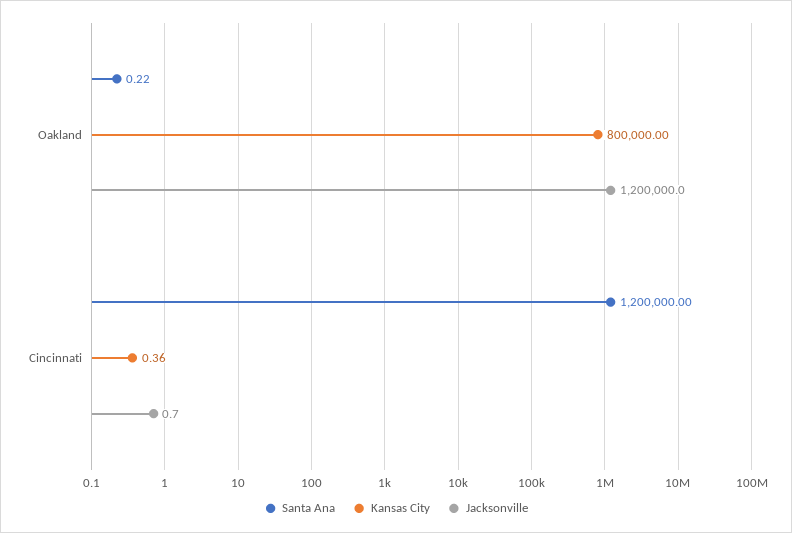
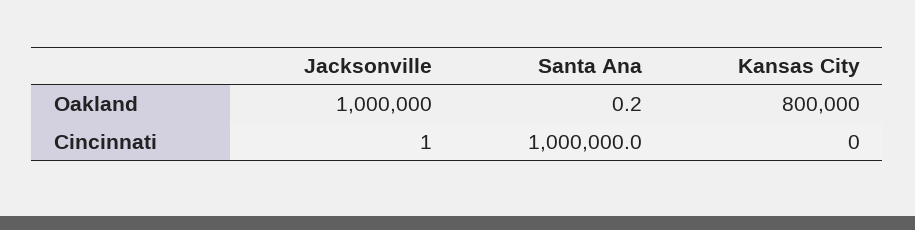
Jacksonville, Oakland: 1200000 -> 1000000
Santa Ana, Cincinnati: 1200000 -> 1000000
Kansas City, Cincinnati: 0.36 -> 0

